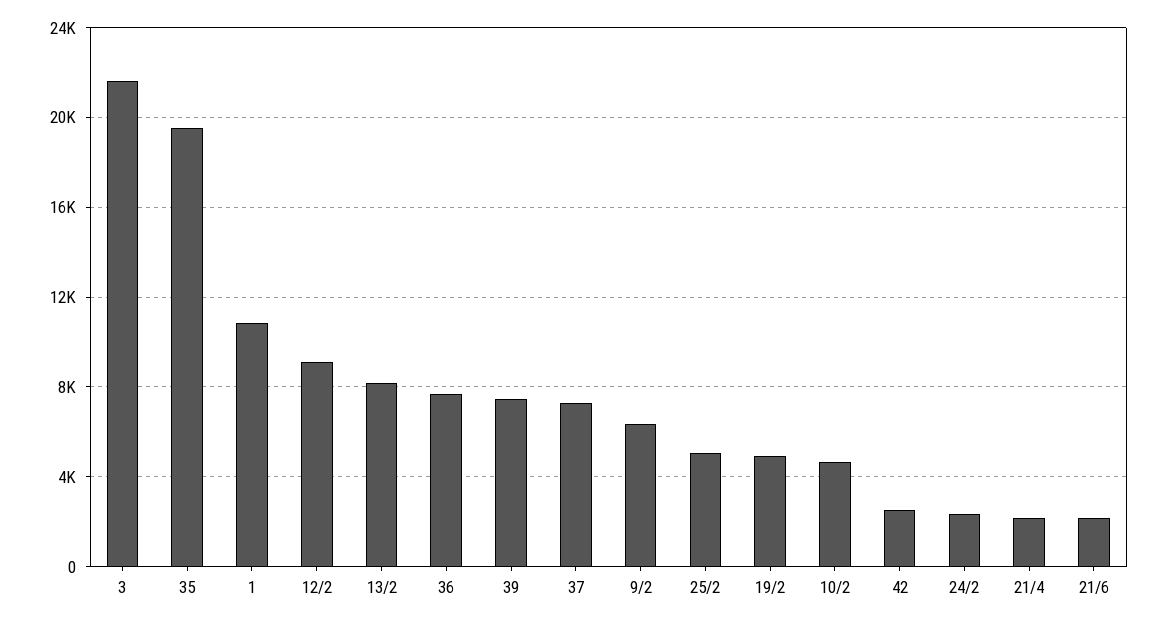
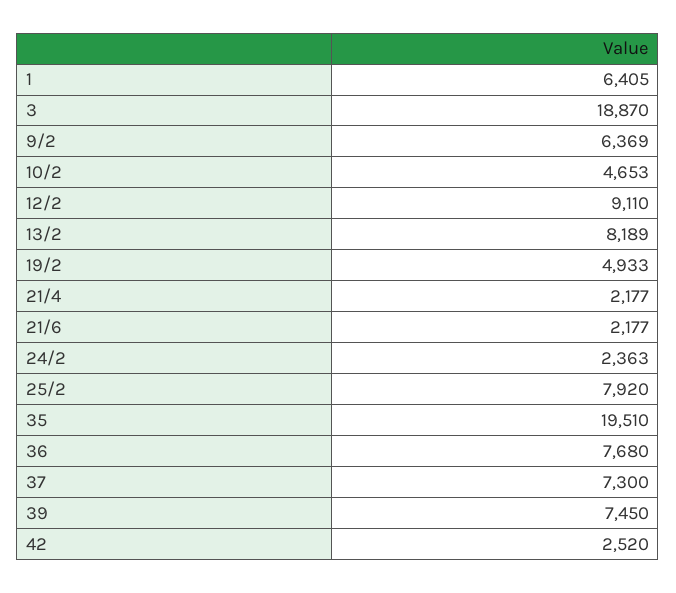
3: 21500 -> 18870
1: 11000 -> 6405
25/2: 5000 -> 7920

